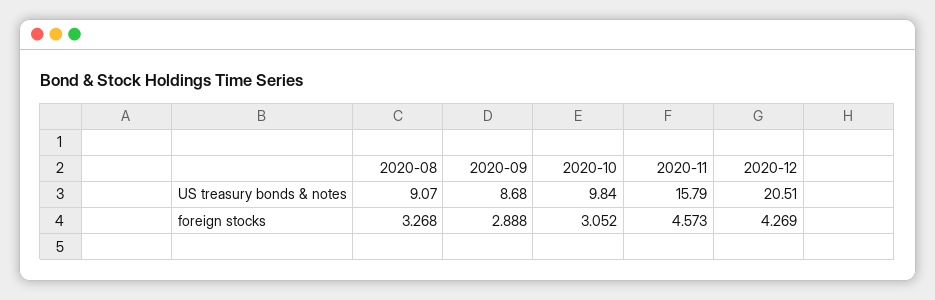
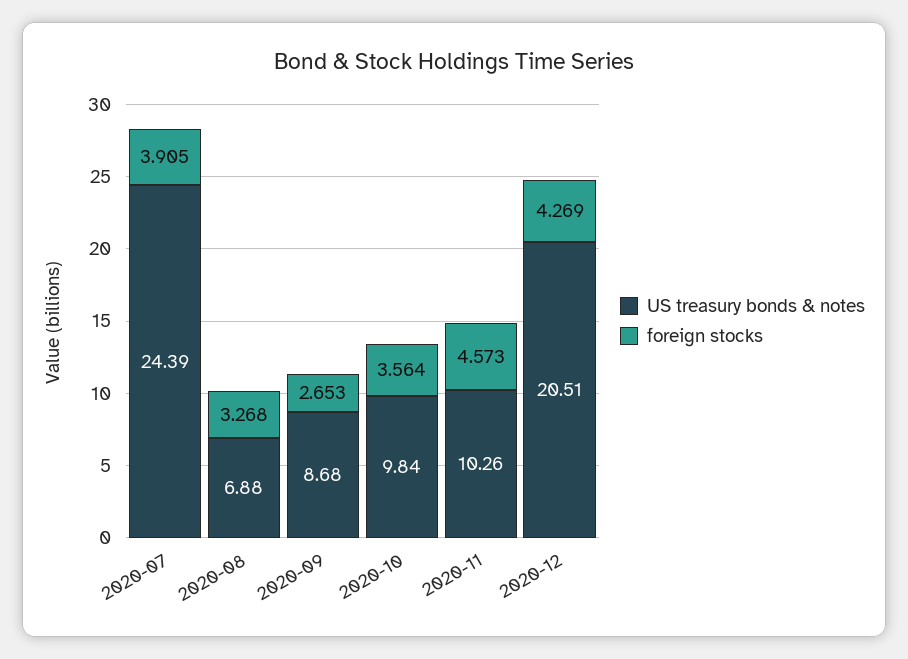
US treasury bonds & notes, 2020-08: 9.07 -> 6.88
US treasury bonds & notes, 2020-11: 15.79 -> 10.26
foreign stocks, 2020-09: 2.888 -> 2.653
foreign stocks, 2020-10: 3.052 -> 3.564
US treasury bonds & notes, 2020-07: none -> 24.39
foreign stocks, 2020-07: none -> 3.905

